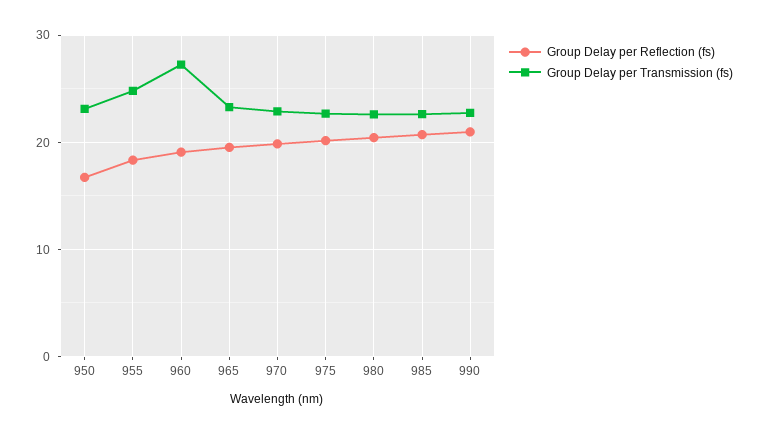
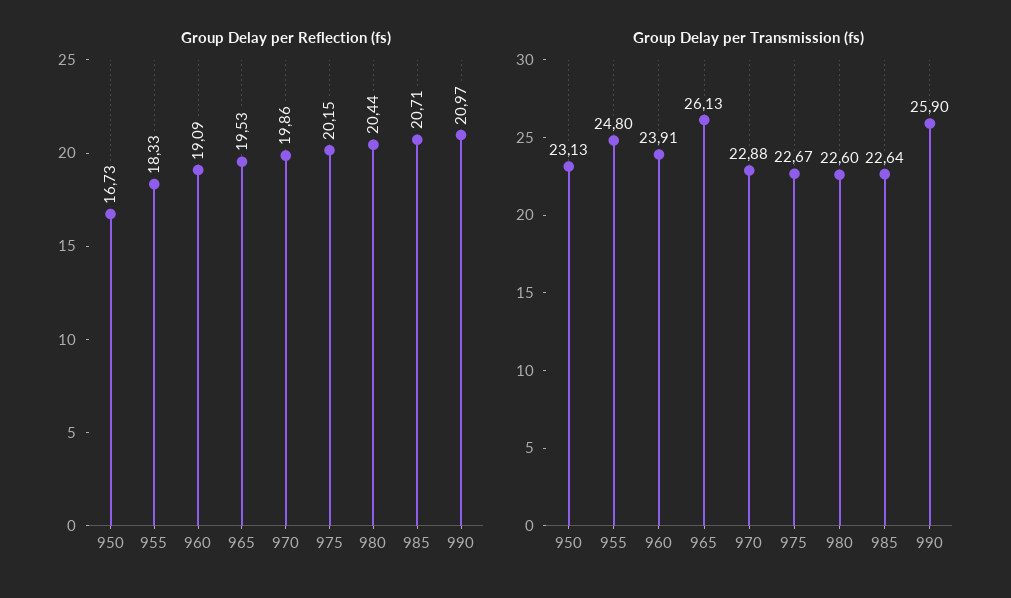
Group Delay per Transmission (fs), 960: 27 -> 23.91
Group Delay per Transmission (fs), 965: 23 -> 26.13
Group Delay per Transmission (fs), 990: 23 -> 25.9

